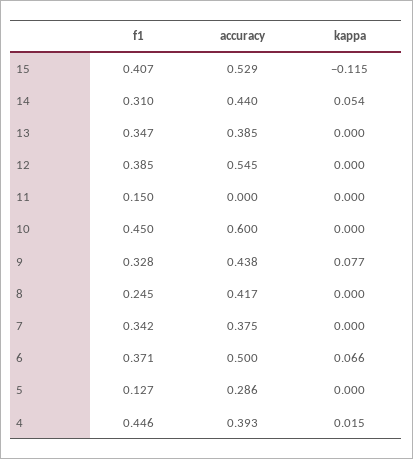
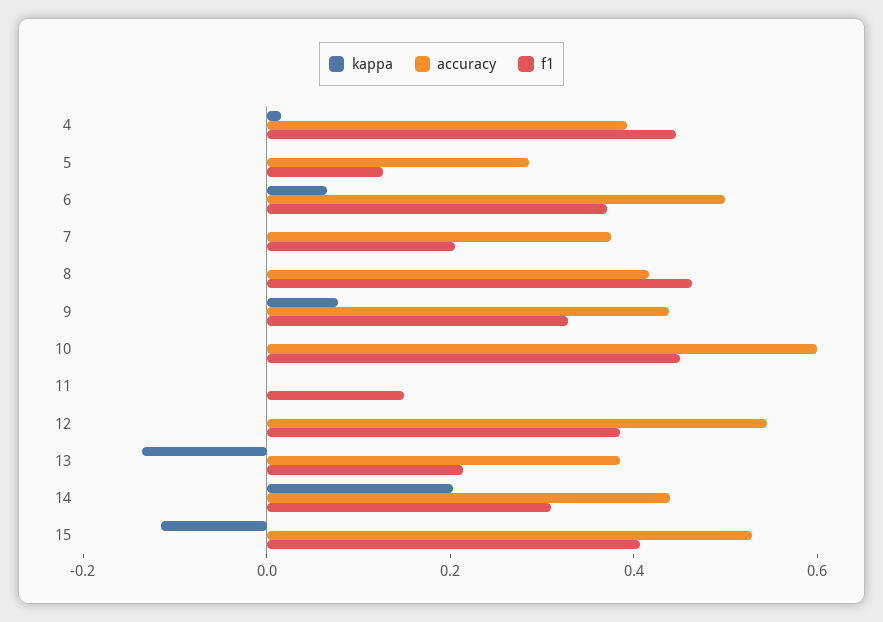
kappa, 14: 0.054 -> 0.2
f1, 13: 0.347 -> 0.2
kappa, 13: 0 -> -0.15
f1, 8: 0.245 -> 0.45
f1, 7: 0.342 -> 0.2

